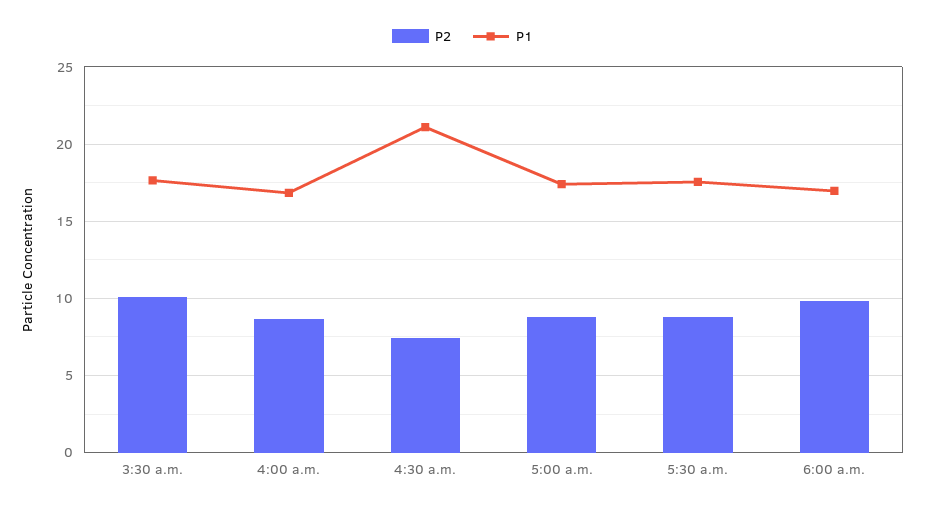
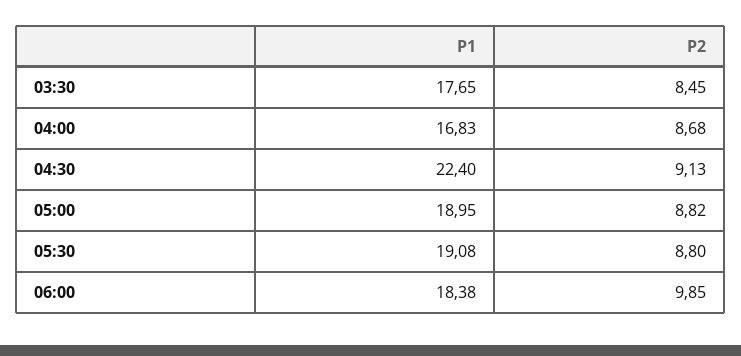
P2, 3:30 a.m.: 10 -> 8.45
P2, 4:30 a.m.: 7.5 -> 9.13
P1, 4:30 a.m.: 21 -> 22.4
P1, 5:00 a.m.: 17.5 -> 18.95
P1, 5:30 a.m.: 17.5 -> 19.08
P1, 6:00 a.m.: 17 -> 18.38

